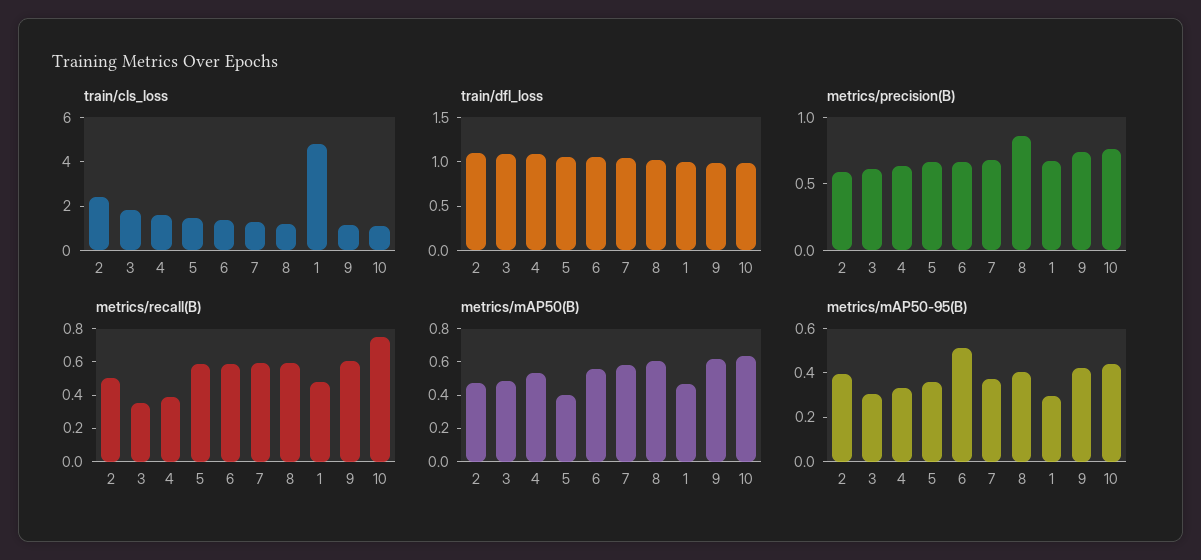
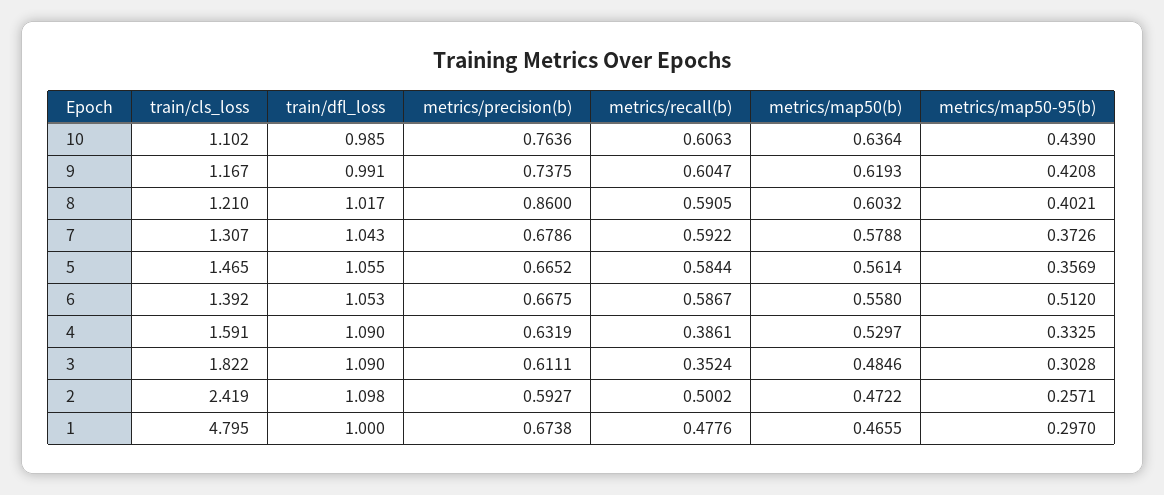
metrics/recall(B), 10: 0.75 -> 0.6063
metrics/mAP50(B), 5: 0.4 -> 0.5614
metrics/mAP50-95(B), 2: 0.4 -> 0.2571

